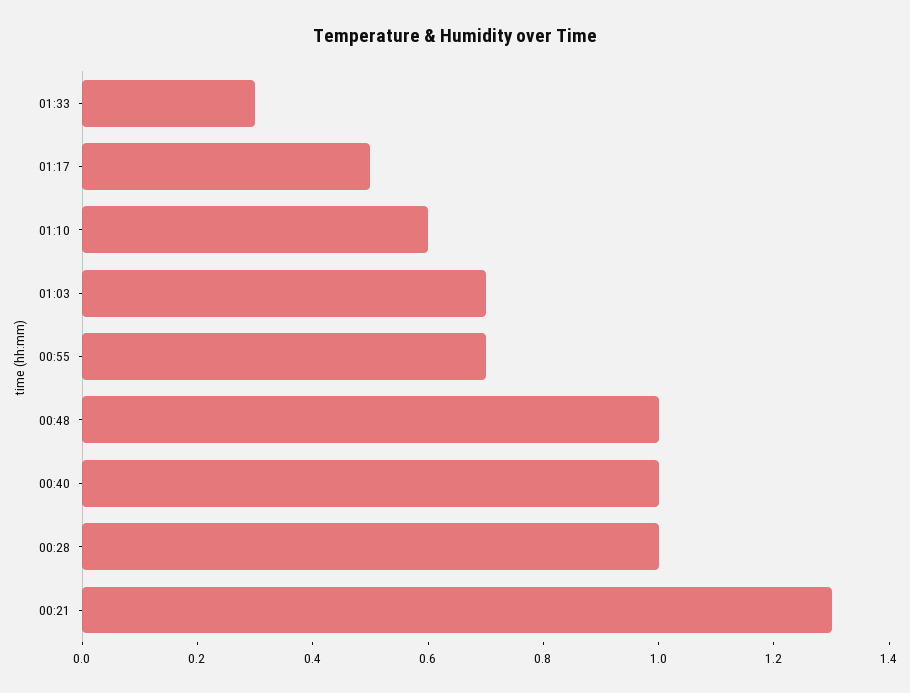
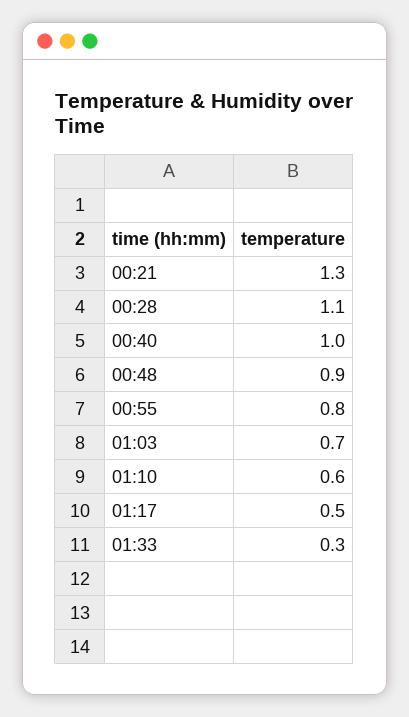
00:55: 0.7 -> 0.8
00:48: 1 -> 0.9
00:28: 1 -> 1.1

